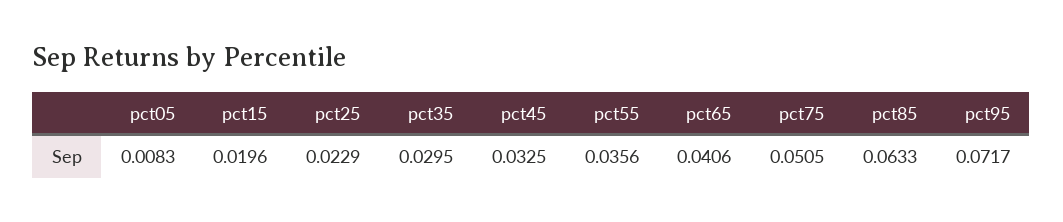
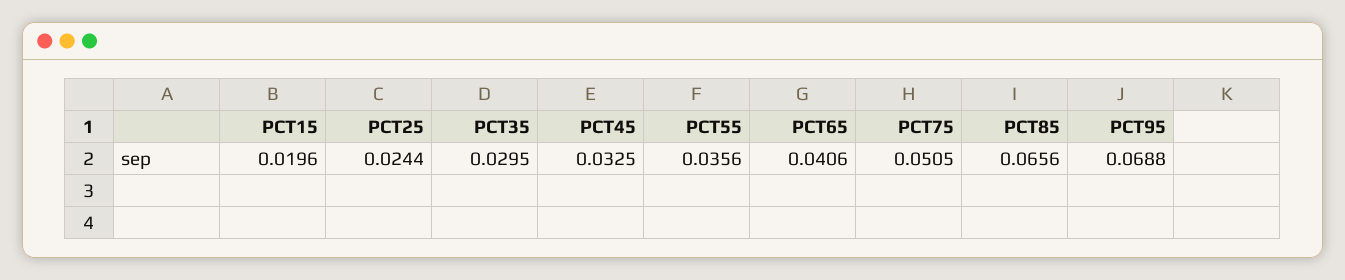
pct05: 0.0083 -> none
pct25: 0.0229 -> 0.0244
pct85: 0.0633 -> 0.0656
pct95: 0.0717 -> 0.0688

